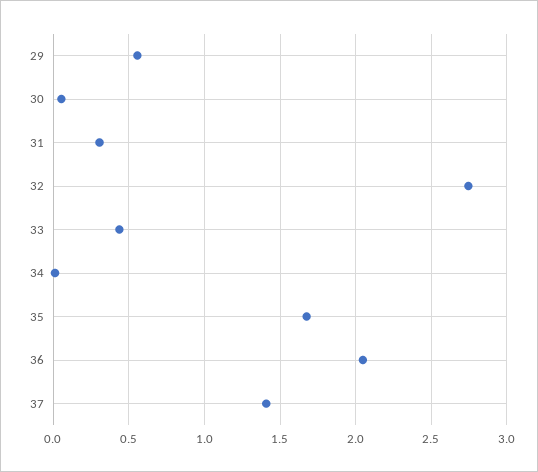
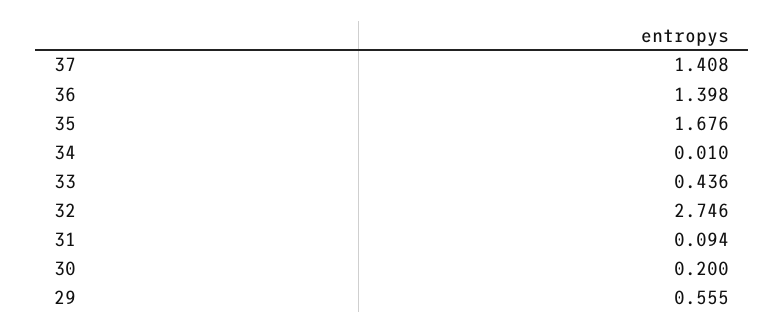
30: 0.05 -> 0.2
31: 0.3 -> 0.094
36: 2.05 -> 1.398

